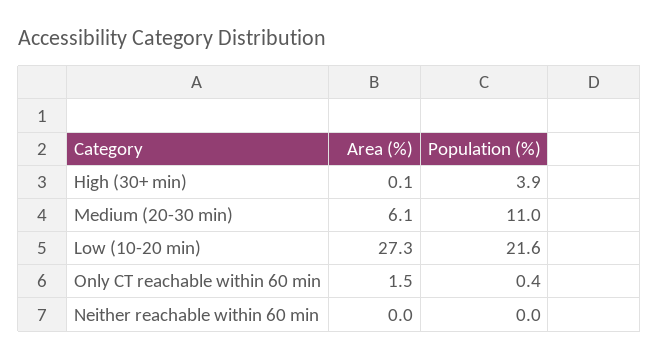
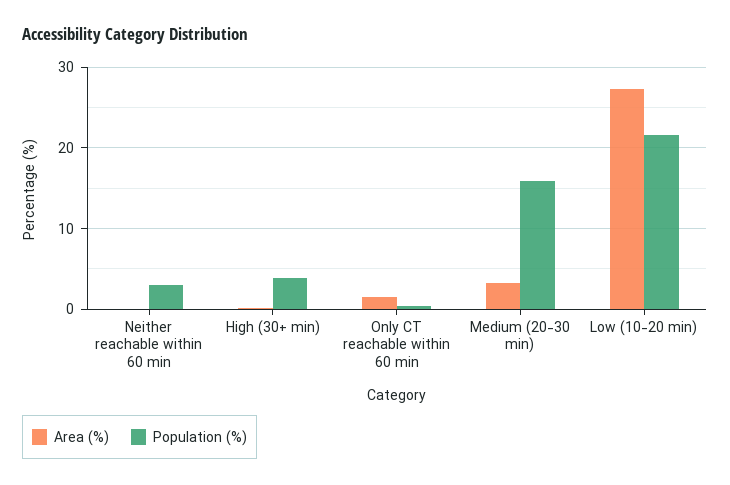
Area (%), Medium (20-30 min): 6.1 -> 3
Population (%), Medium (20-30 min): 11 -> 16
Population (%), Neither reachable within 60 min: 0 -> 3

